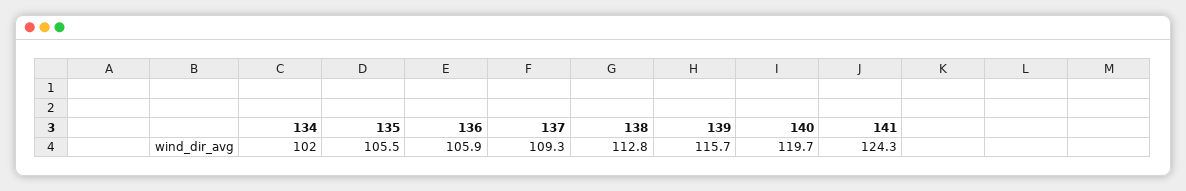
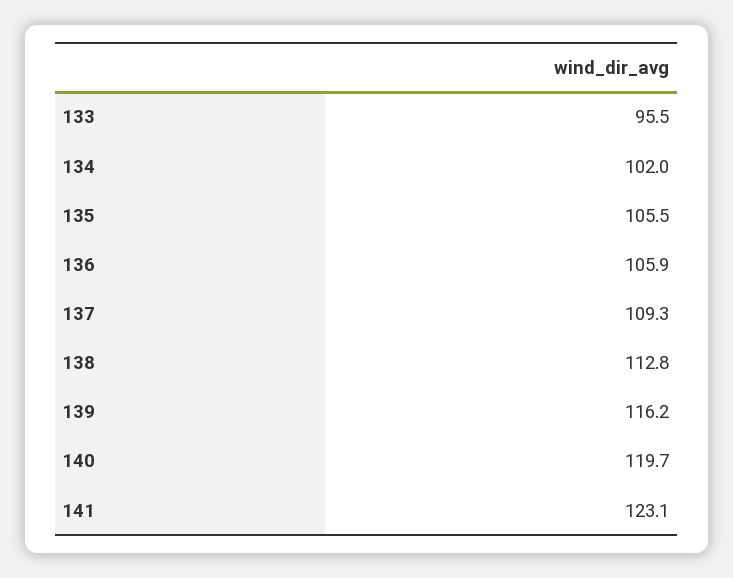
139: 115.7 -> 116.2
141: 124.3 -> 123.1
133: none -> 95.5

